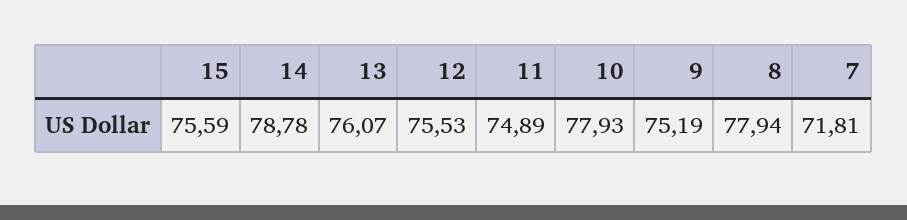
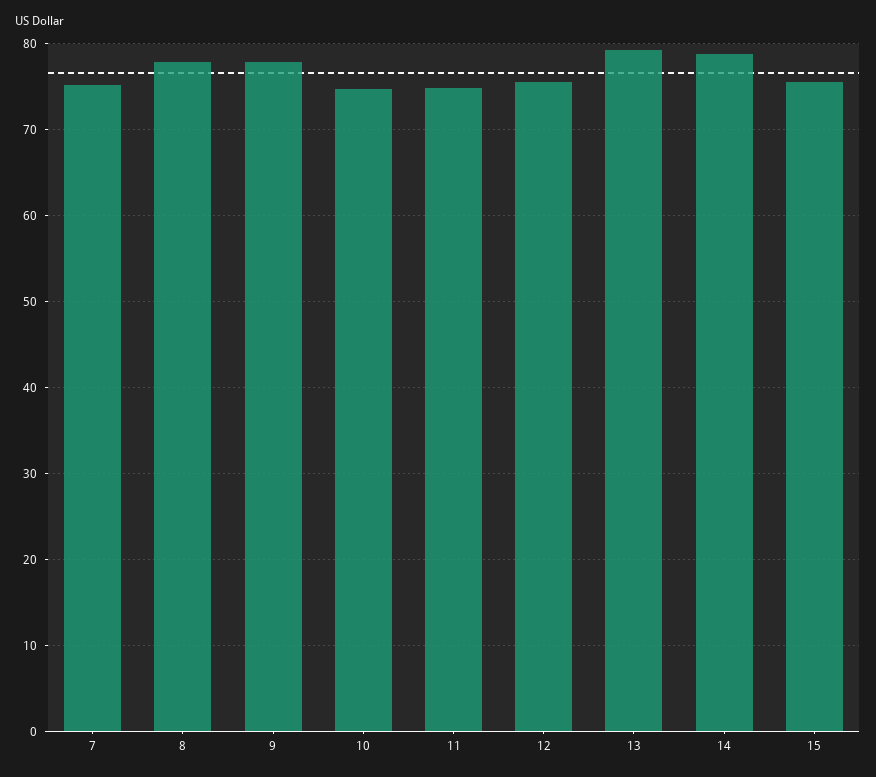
13: 76.07 -> 79
10: 77.93 -> 75
9: 75.19 -> 78
7: 71.81 -> 75

